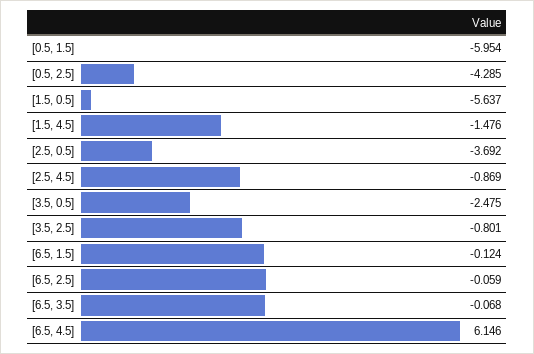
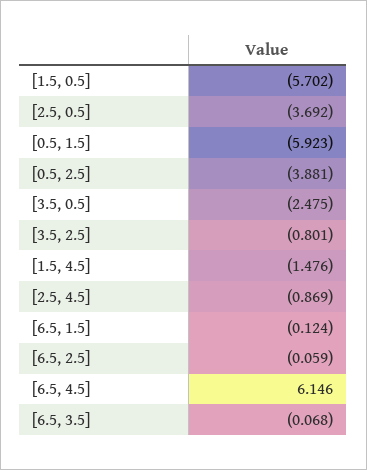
[0.5, 1.5]: -5.954 -> -5.923
[0.5, 2.5]: -4.285 -> -3.881
[1.5, 0.5]: -5.637 -> -5.702

